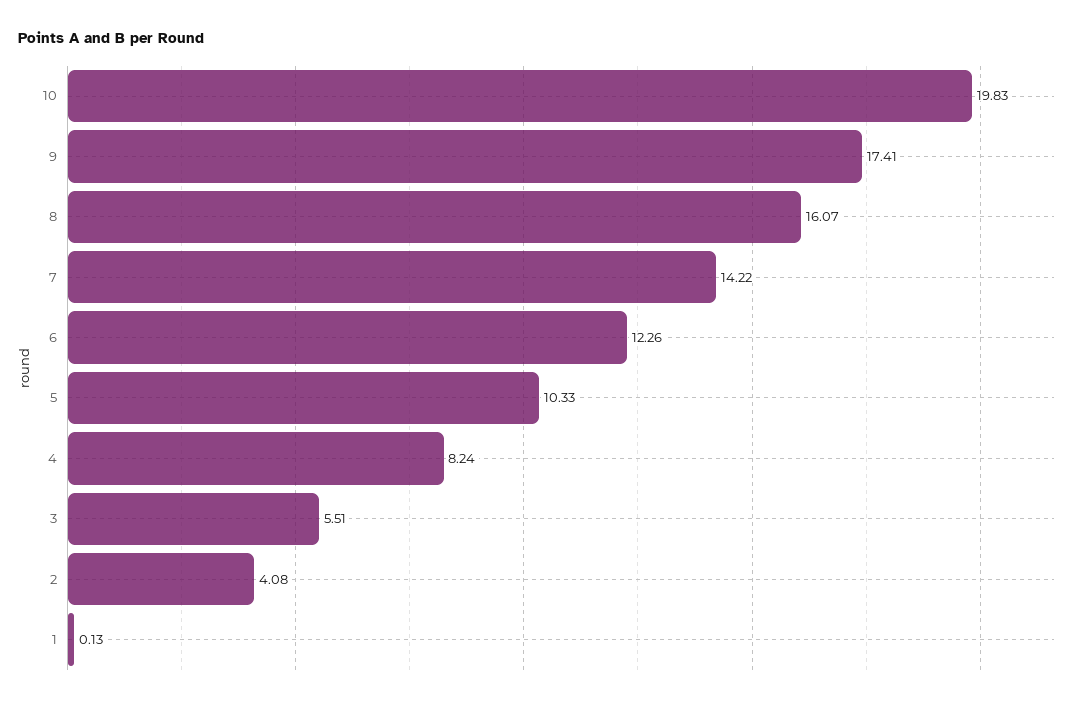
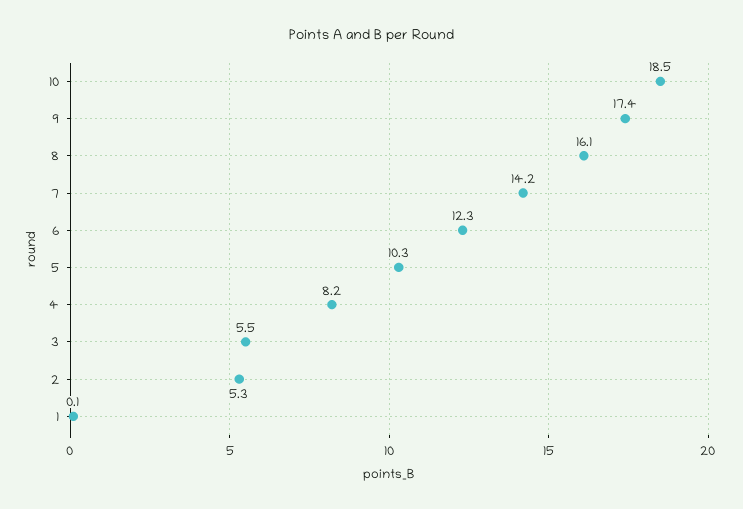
10: 19.83 -> 18.5
2: 4.08 -> 5.3

